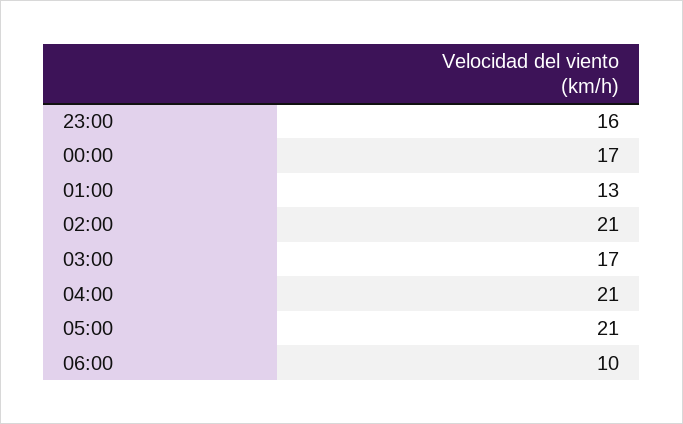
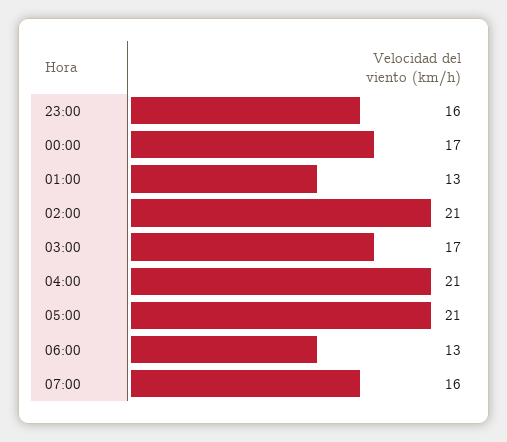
06:00: 10 -> 13
07:00: none -> 16

